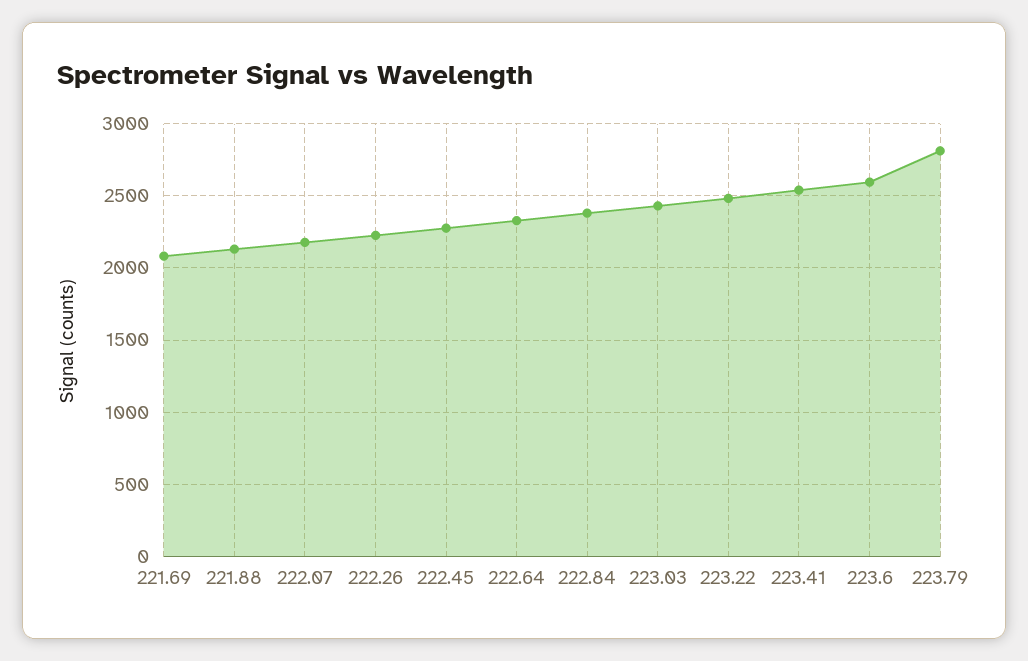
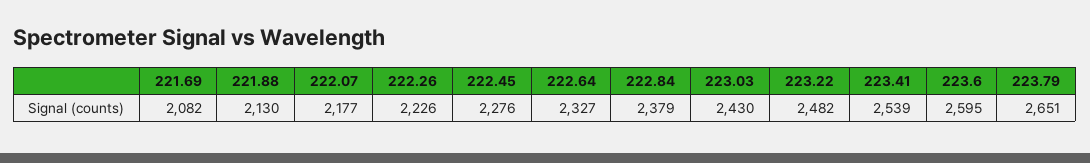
223.79: 2800 -> 2651

